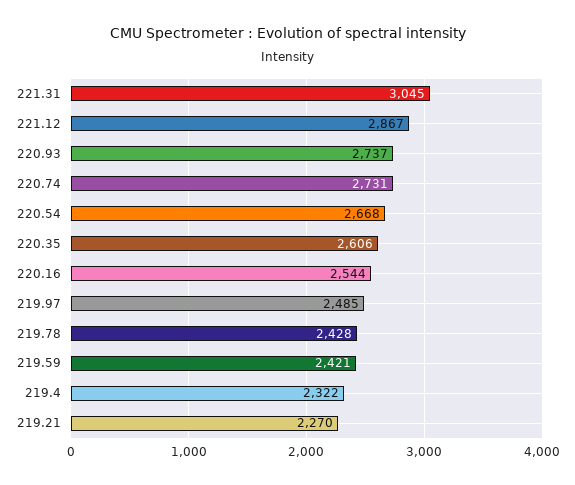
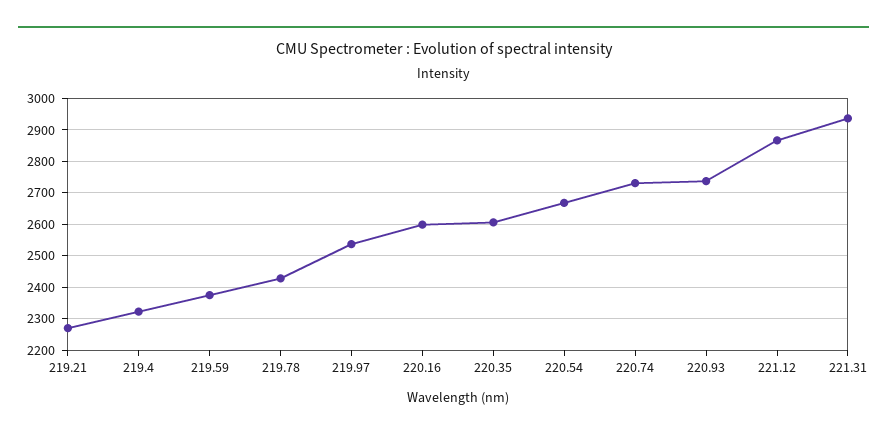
221.31: 3045 -> 2940
220.16: 2544 -> 2600
219.97: 2485 -> 2540
219.59: 2421 -> 2380

